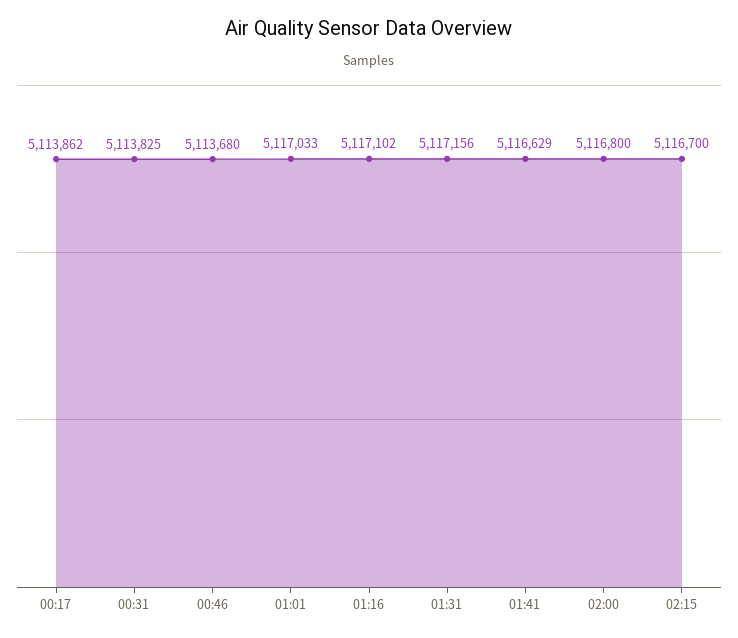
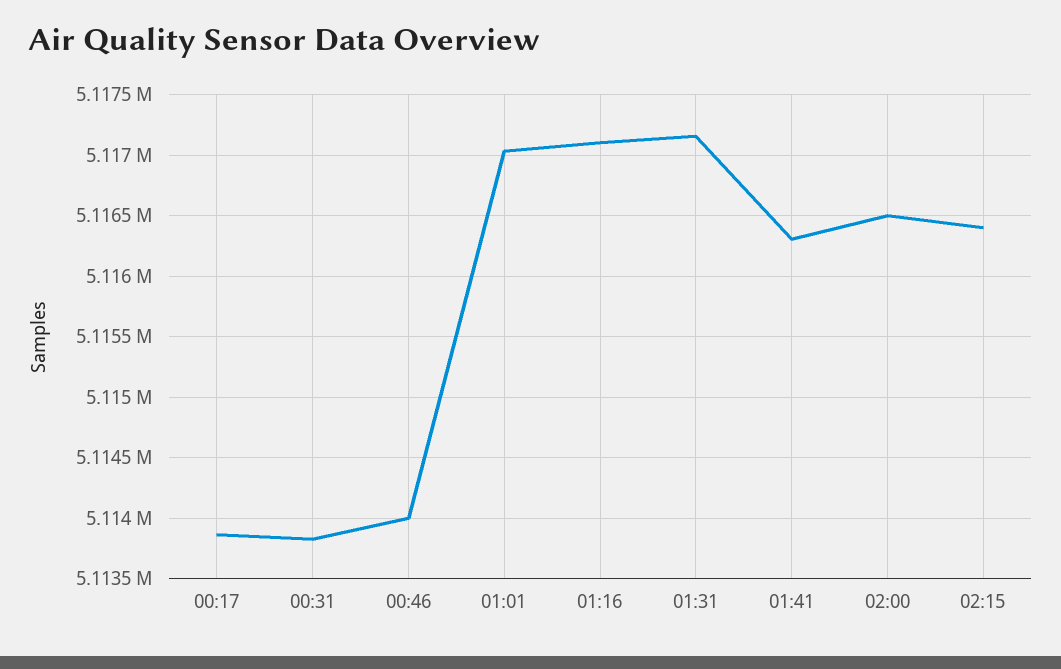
00:46: 5113680 -> 5114000
01:41: 5116629 -> 5116300
02:00: 5116800 -> 5116500
02:15: 5116700 -> 5116400

